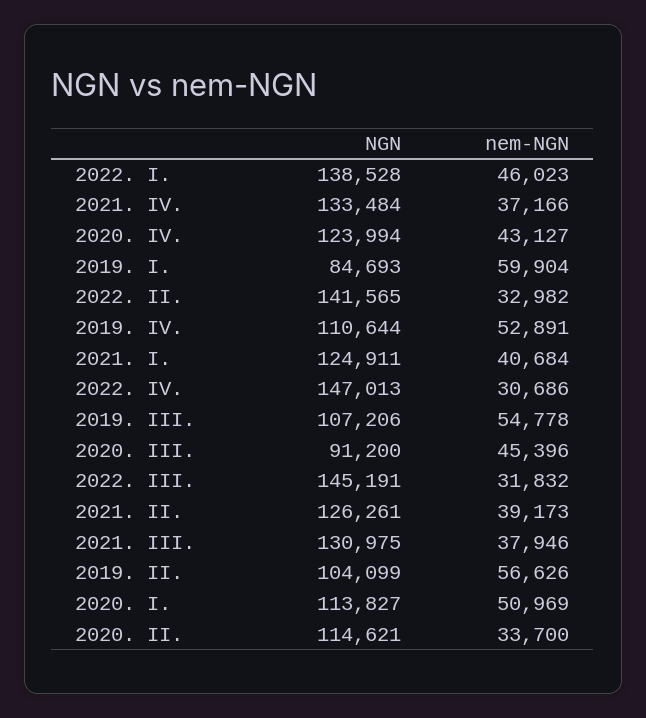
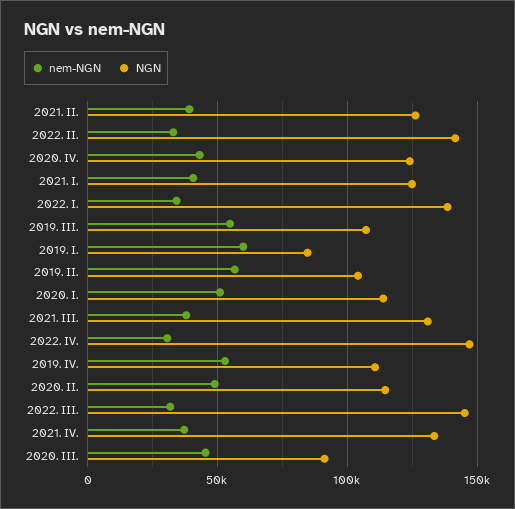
nem-NGN, 2022. I.: 46023 -> 35000
nem-NGN, 2020. II.: 33700 -> 50000

